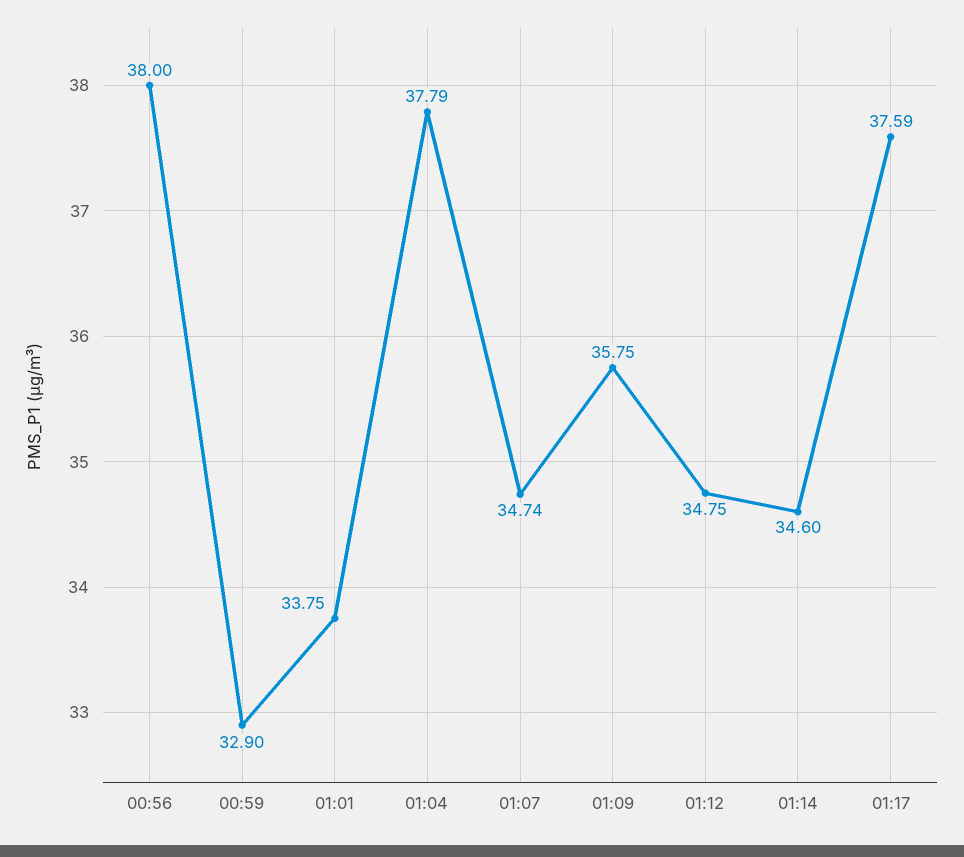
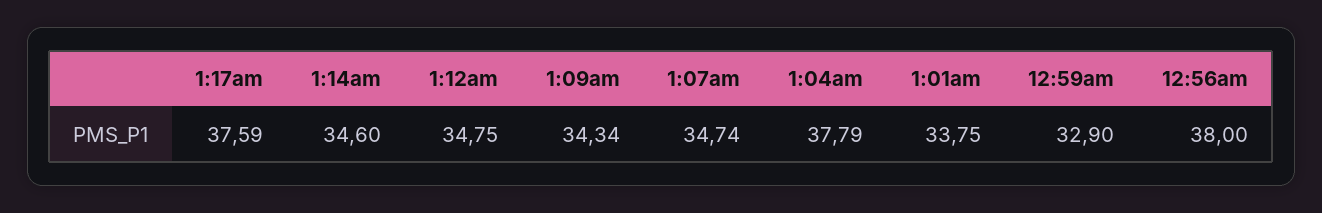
01:09: 35.75 -> 34.34

